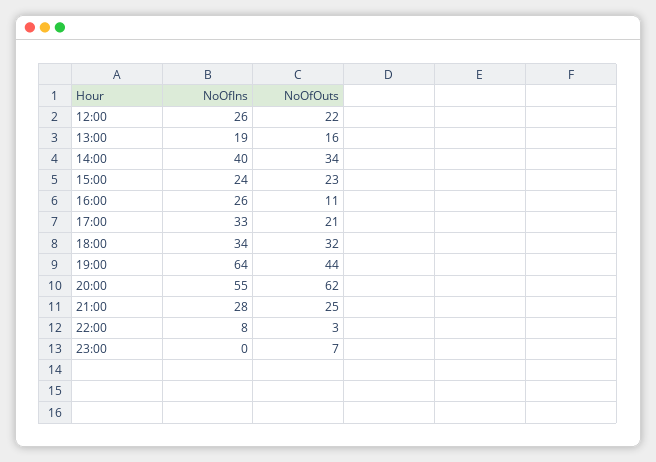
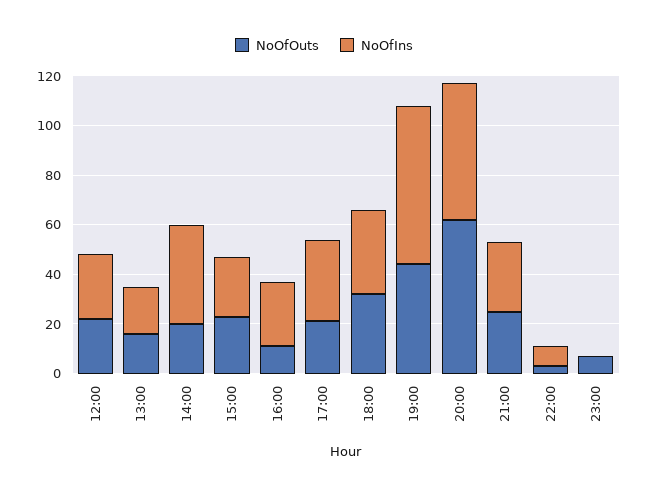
NoOfOuts, 14:00: 34 -> 20

